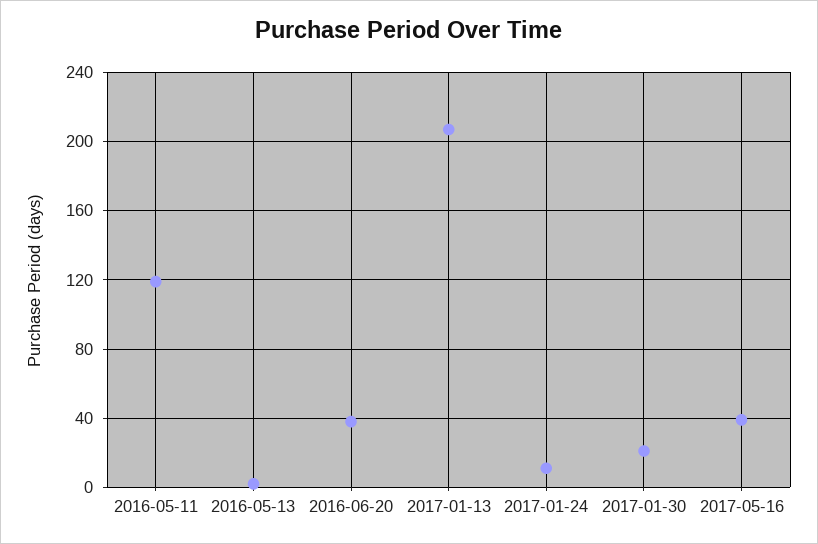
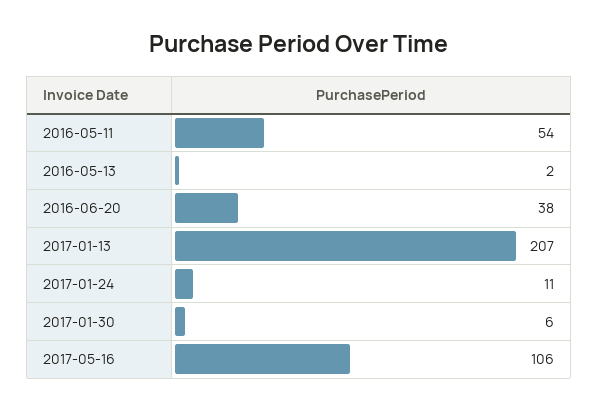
2016-05-11: 120 -> 54
2017-01-30: 20 -> 6
2017-05-16: 40 -> 106

